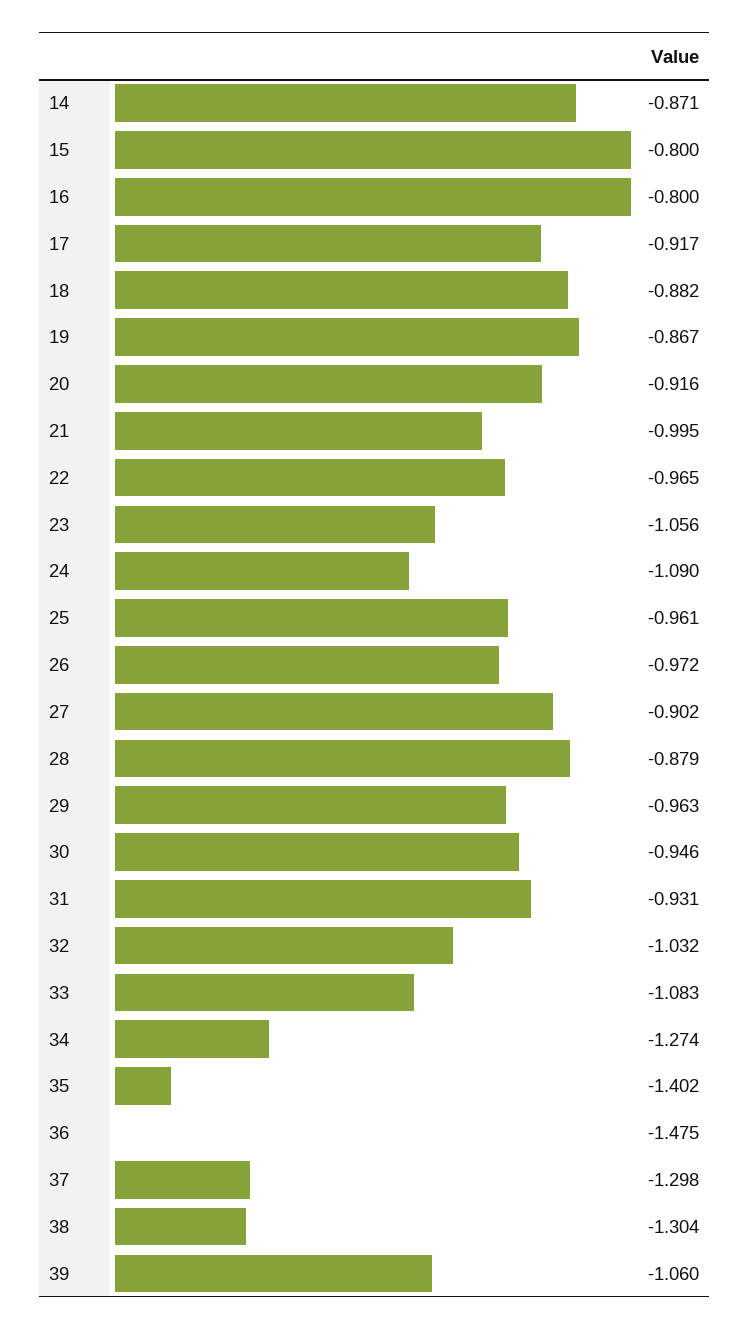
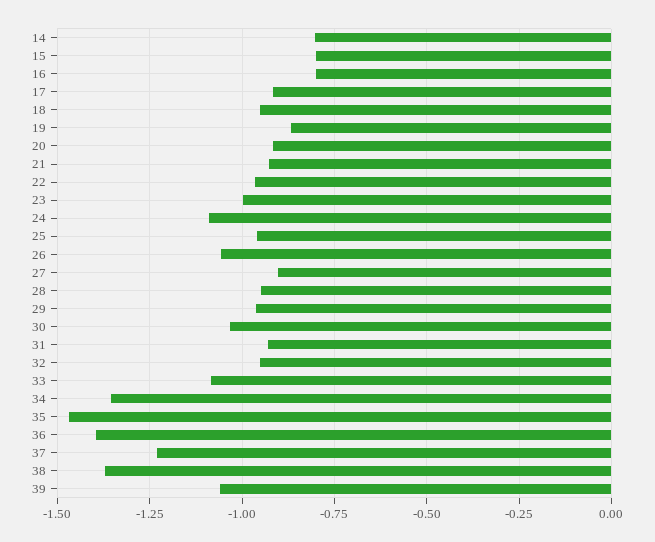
14: -0.871 -> -0.8
18: -0.882 -> -0.95
21: -0.995 -> -0.925
23: -1.056 -> -1
26: -0.972 -> -1.05
28: -0.879 -> -0.95
30: -0.946 -> -1.025
32: -1.032 -> -0.95
34: -1.274 -> -1.35
35: -1.402 -> -1.475
36: -1.475 -> -1.4
37: -1.298 -> -1.225
38: -1.304 -> -1.375

